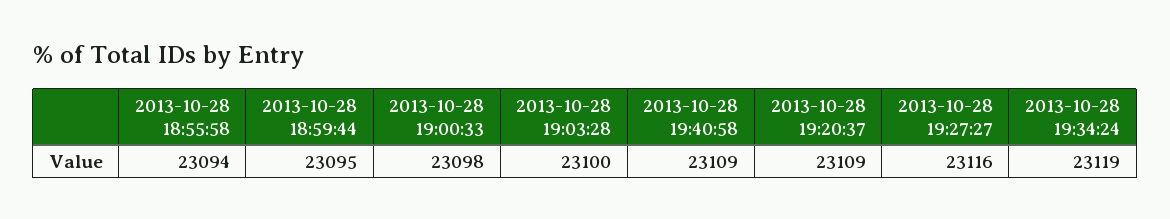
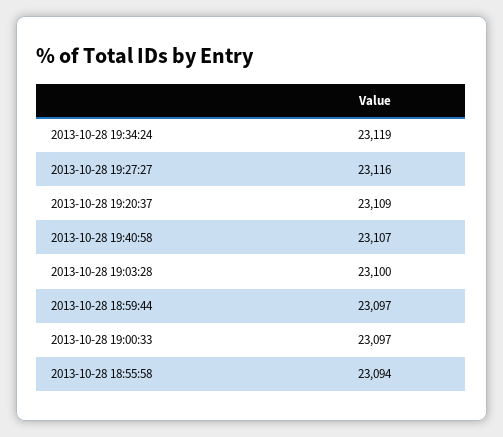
2013-10-28 18:59:44: 23095 -> 23097
2013-10-28 19:00:33: 23098 -> 23097
2013-10-28 19:40:58: 23109 -> 23107

